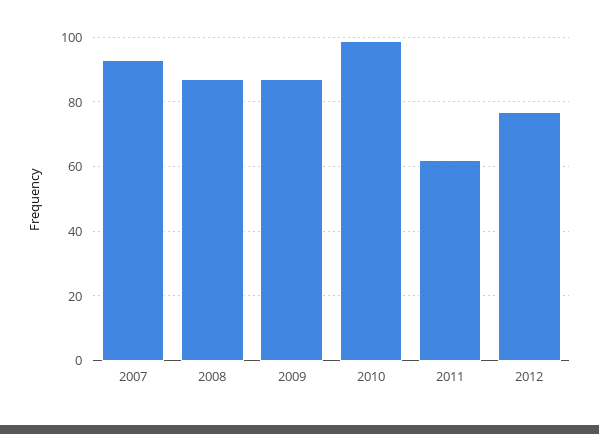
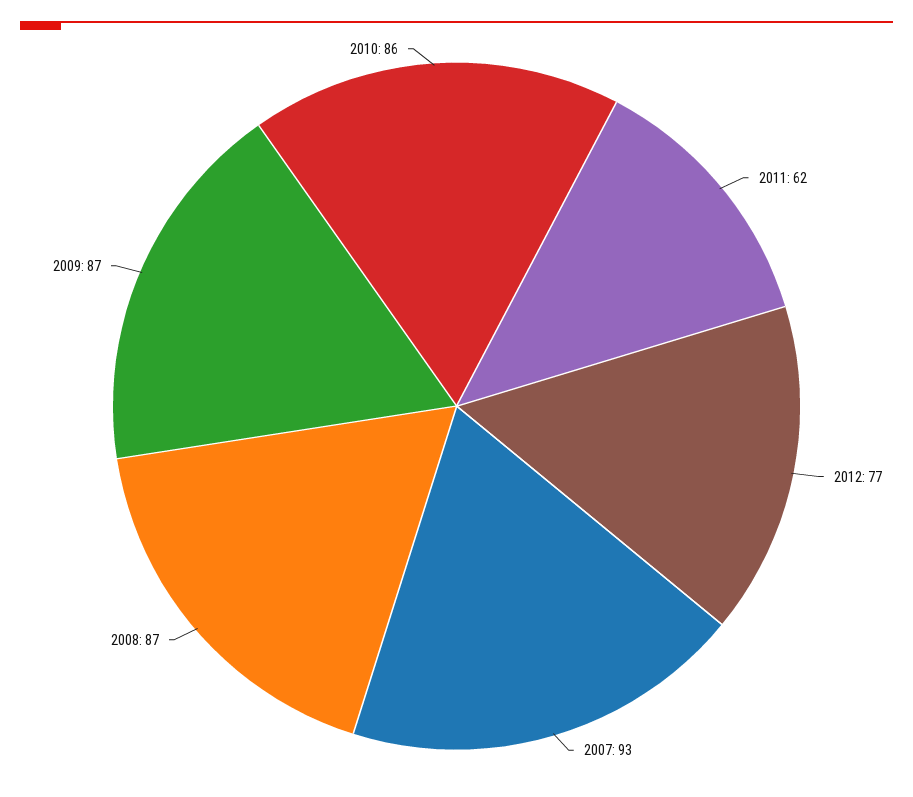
2010: 100 -> 86

